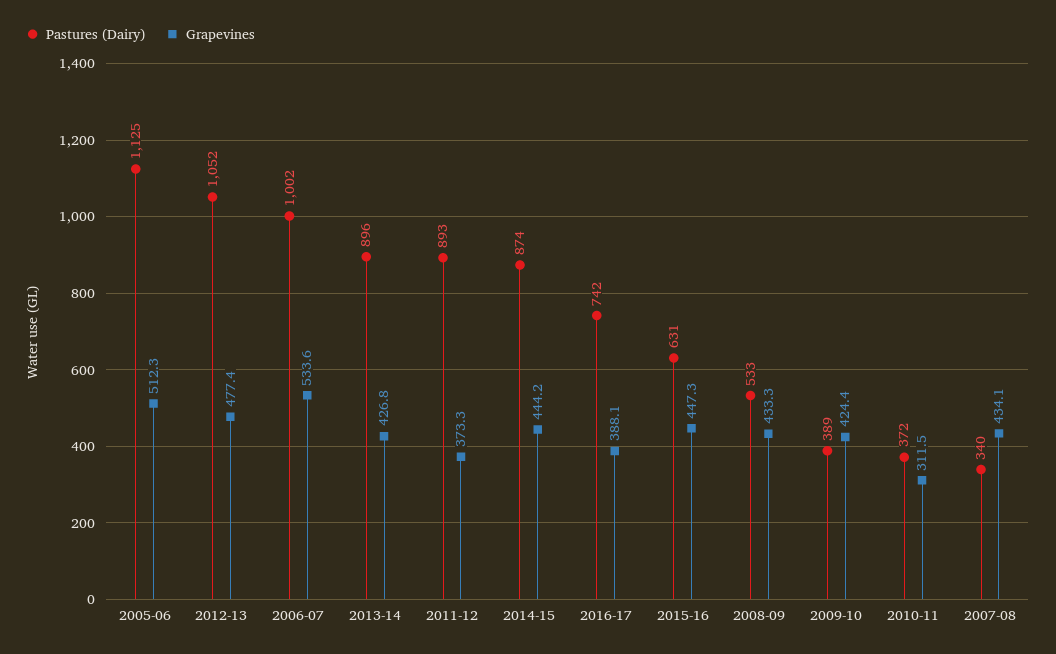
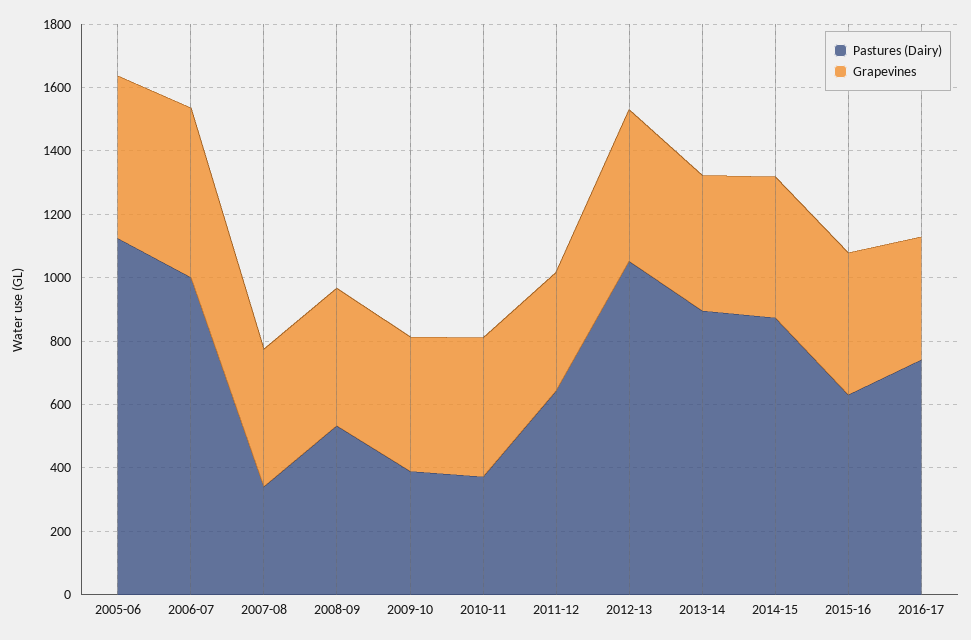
Pastures (Dairy), 2011-12: 893 -> 650
Grapevines, 2010-11: 311.5 -> 450

